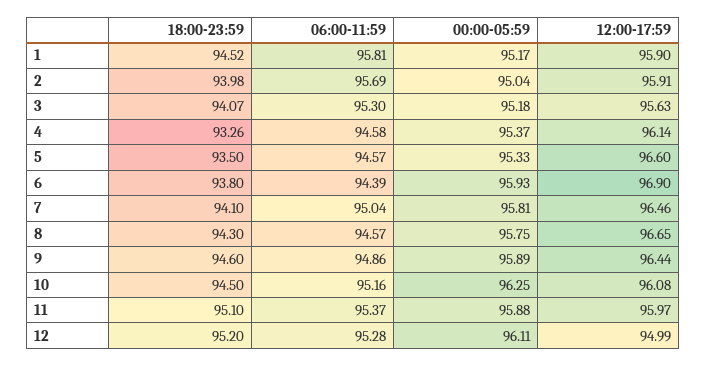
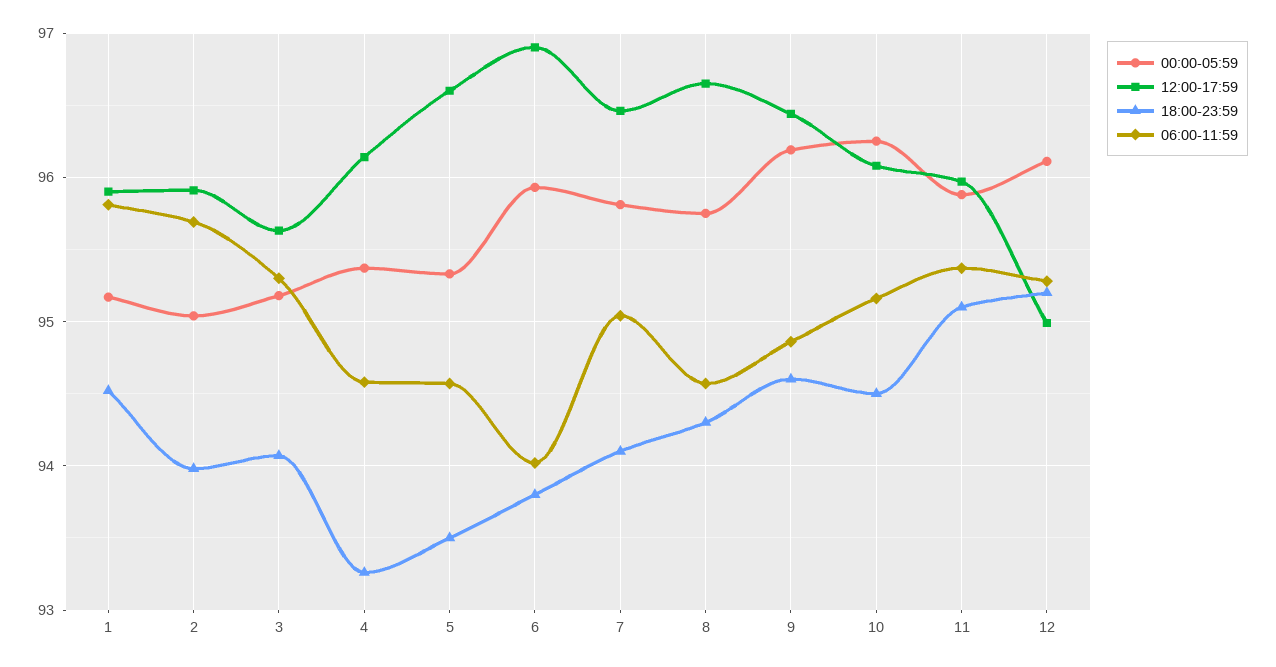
06:00-11:59, 6: 94.39 -> 94
00:00-05:59, 9: 95.89 -> 96.2

